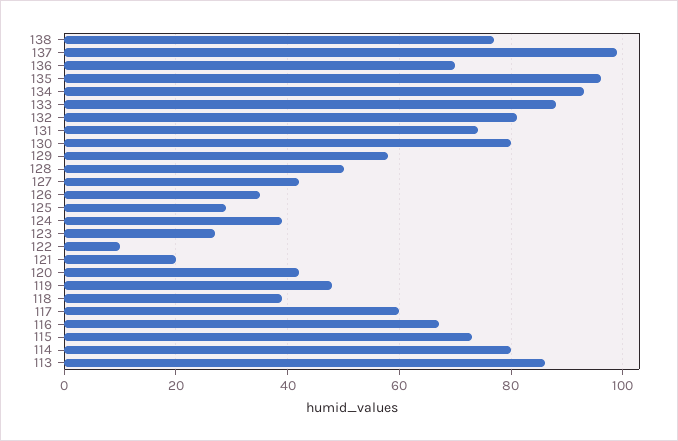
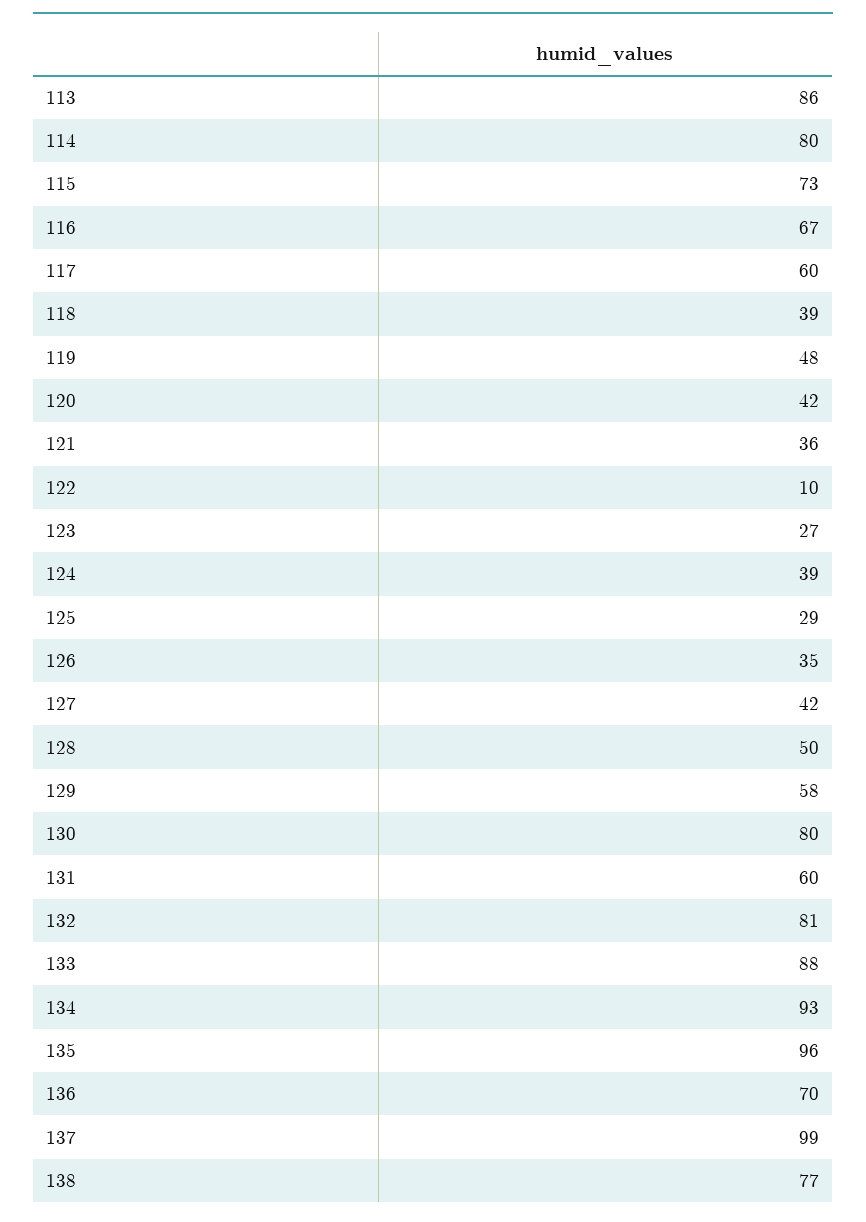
131: 75 -> 60
121: 20 -> 36

